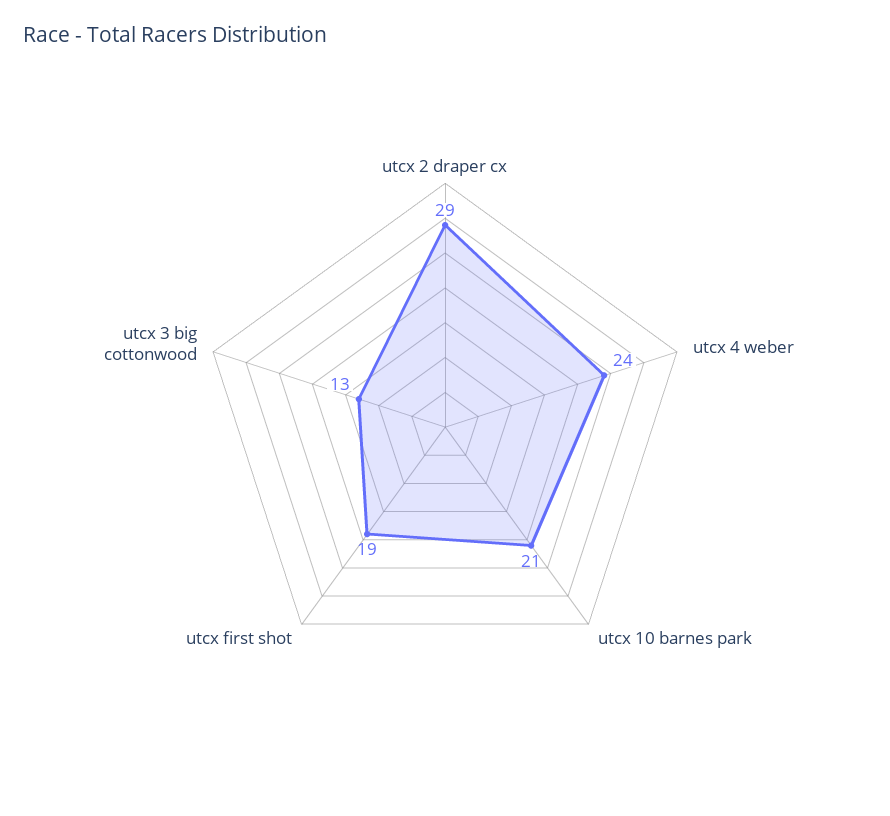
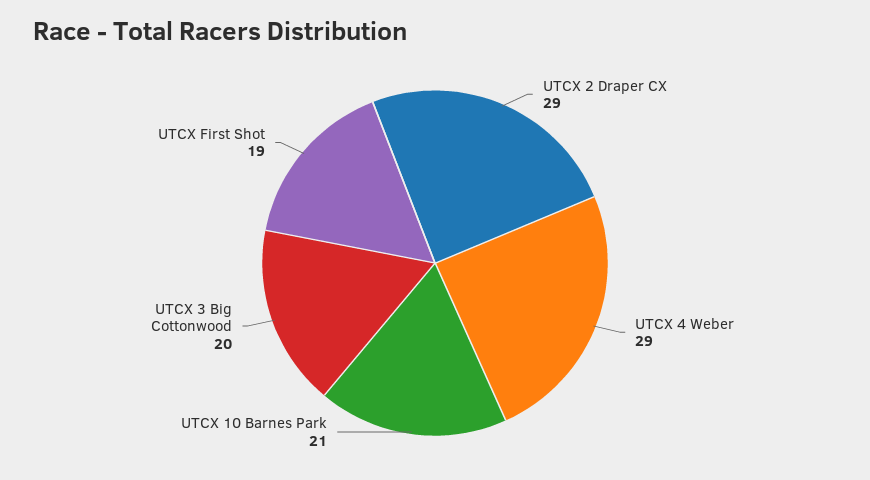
utcx 4 weber: 24 -> 29
utcx 3 big cottonwood: 13 -> 20

